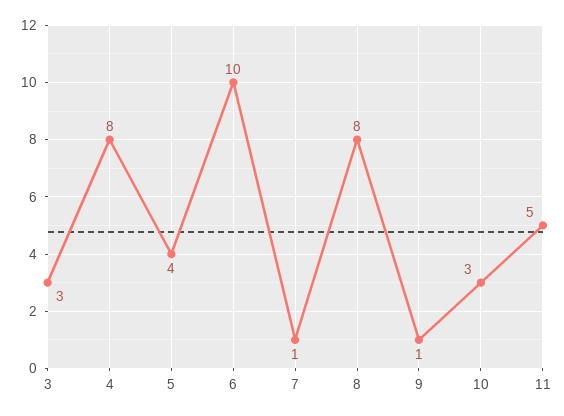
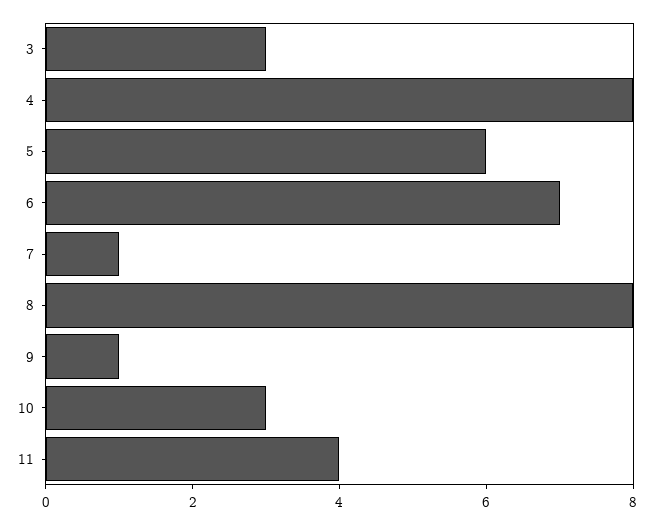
5: 4 -> 6
6: 10 -> 7
11: 5 -> 4

